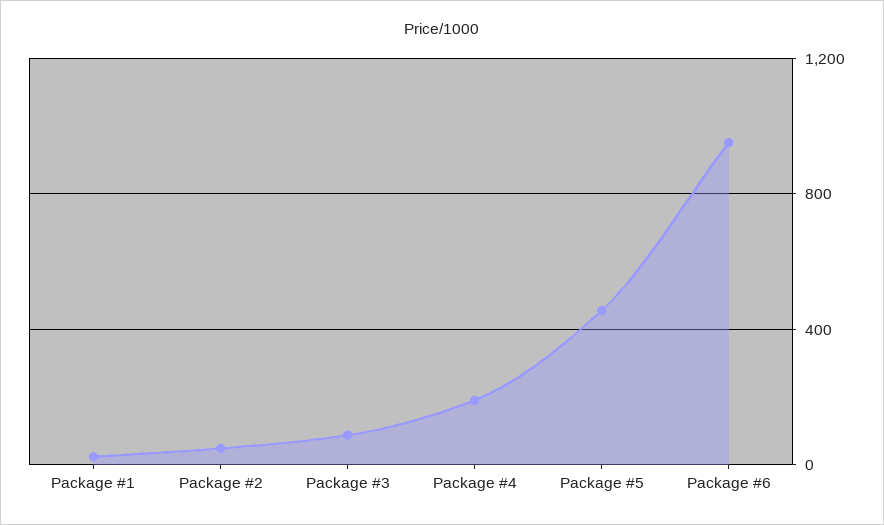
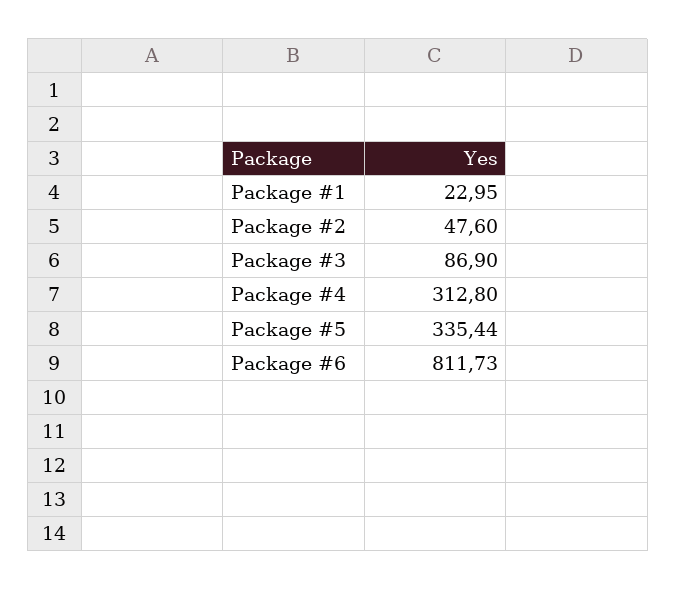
Package #4: 200 -> 312.8
Package #5: 450 -> 335.44
Package #6: 950 -> 811.73

